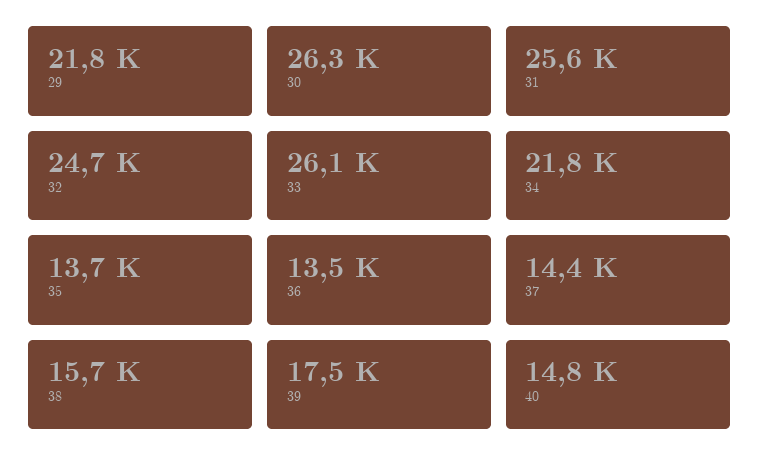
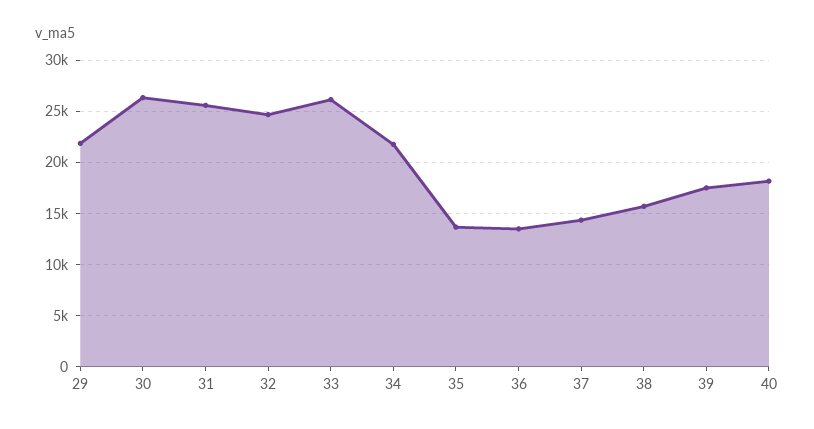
40: 14800 -> 18000

